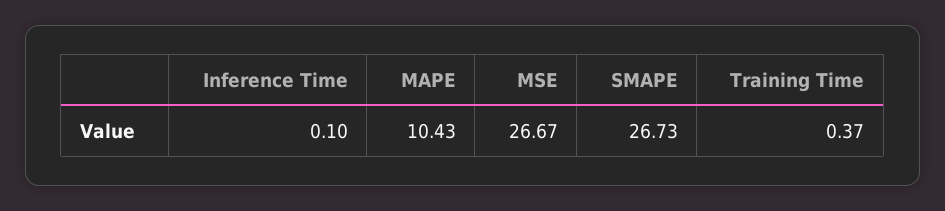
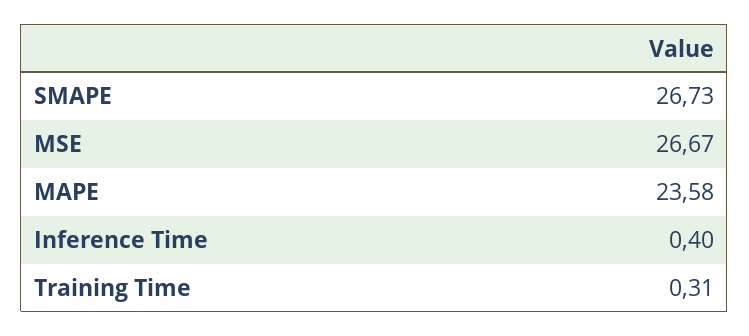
Inference Time: 0.1 -> 0.4
MAPE: 10.43 -> 23.58
Training Time: 0.37 -> 0.31

